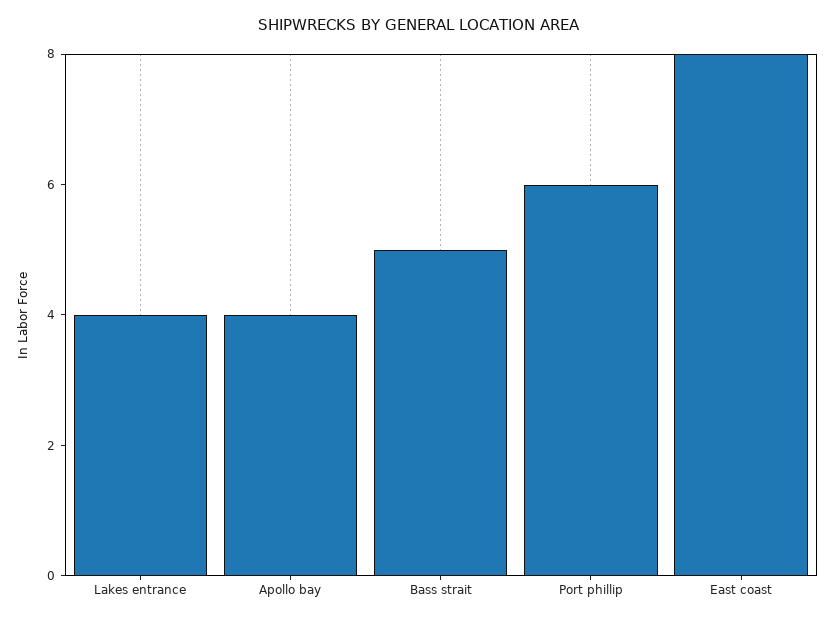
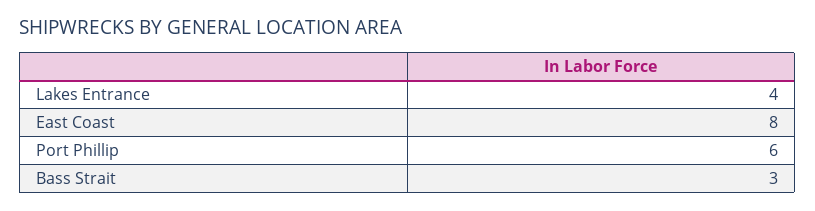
Apollo bay: 4 -> none
Bass strait: 5 -> 3

